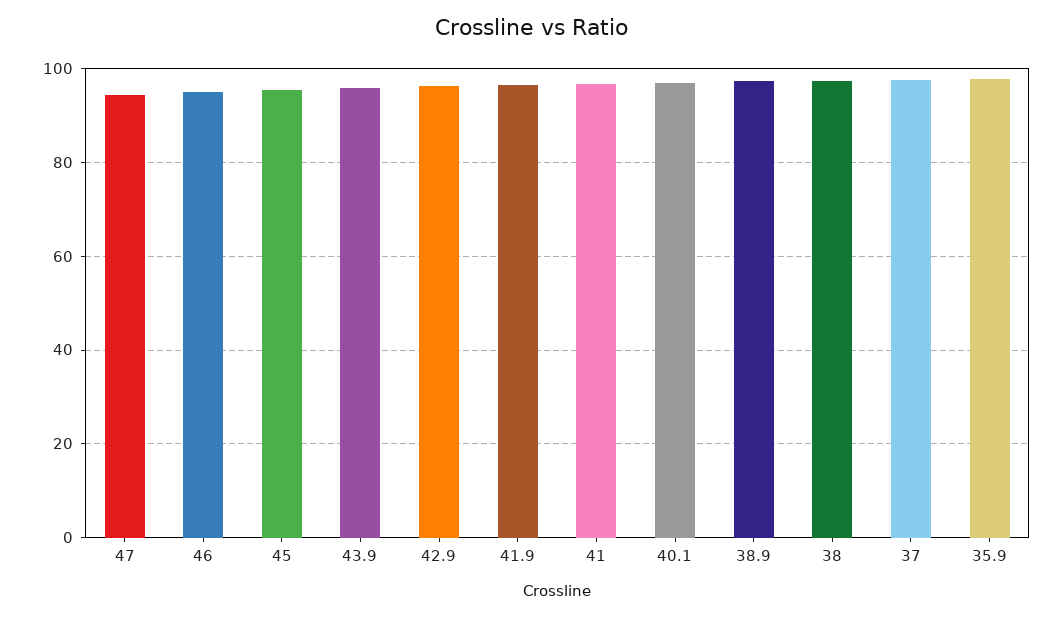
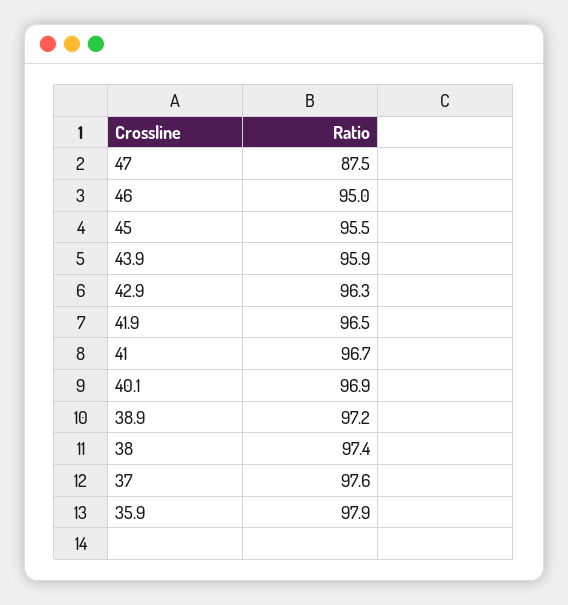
47: 94 -> 87.5

